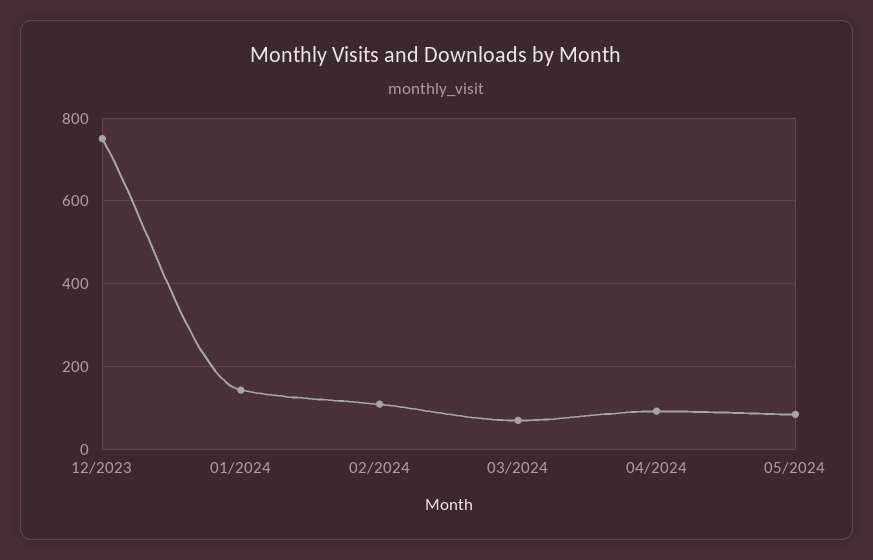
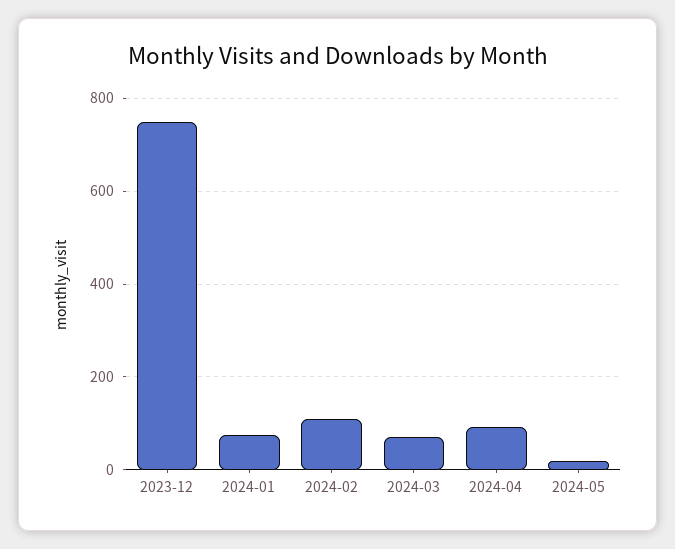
01/2024: 140 -> 80
05/2024: 80 -> 20

